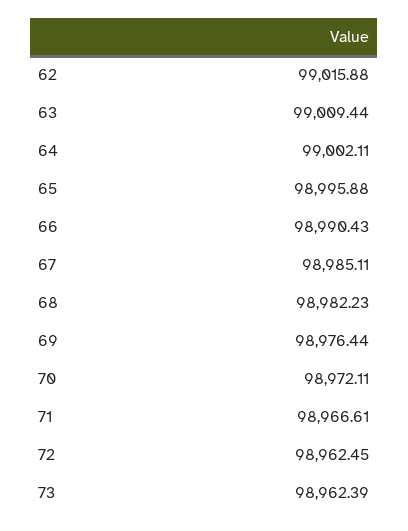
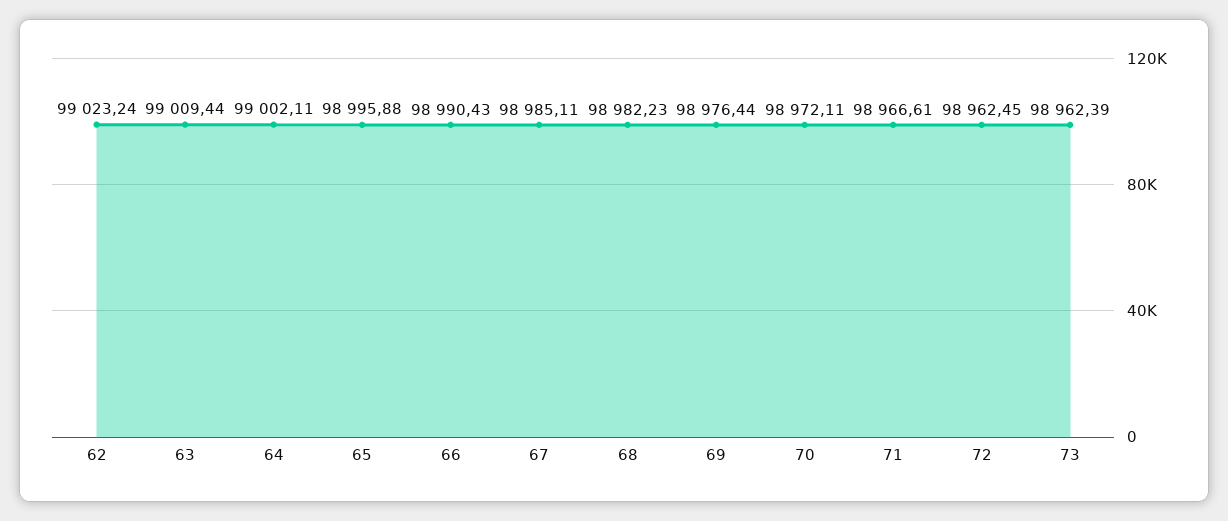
62: 99015.88 -> 99023.24

